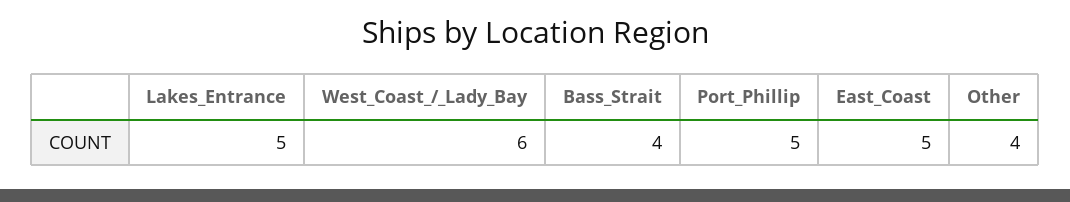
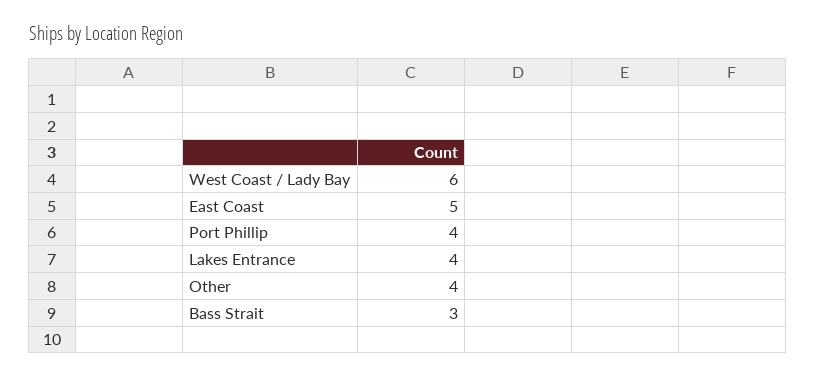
Lakes_Entrance: 5 -> 4
Bass_Strait: 4 -> 3
Port_Phillip: 5 -> 4

